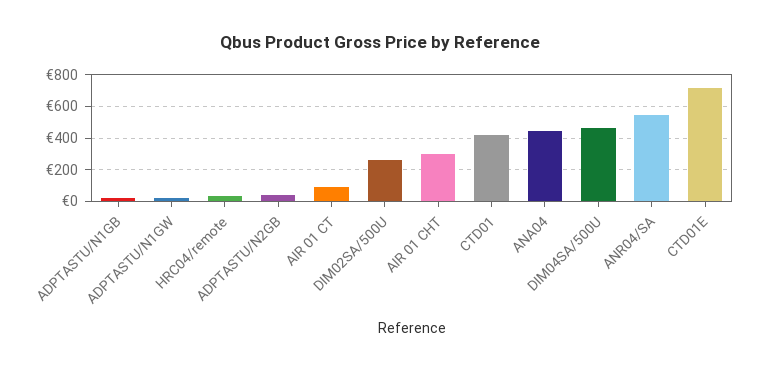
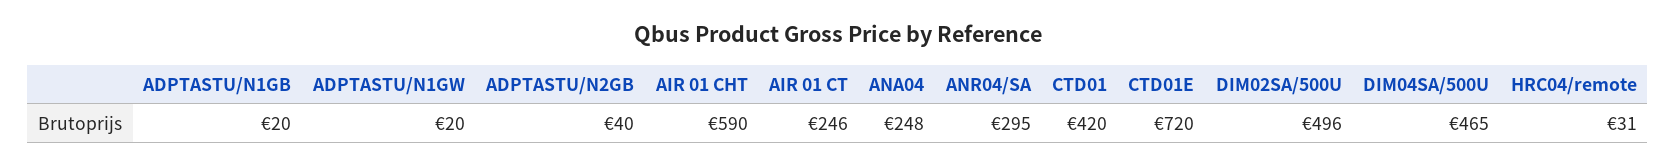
AIR 01 CT: 100 -> 246
DIM02SA/500U: 250 -> 496
AIR 01 CHT: 300 -> 590
ANA04: 450 -> 248
ANR04/SA: 550 -> 295

